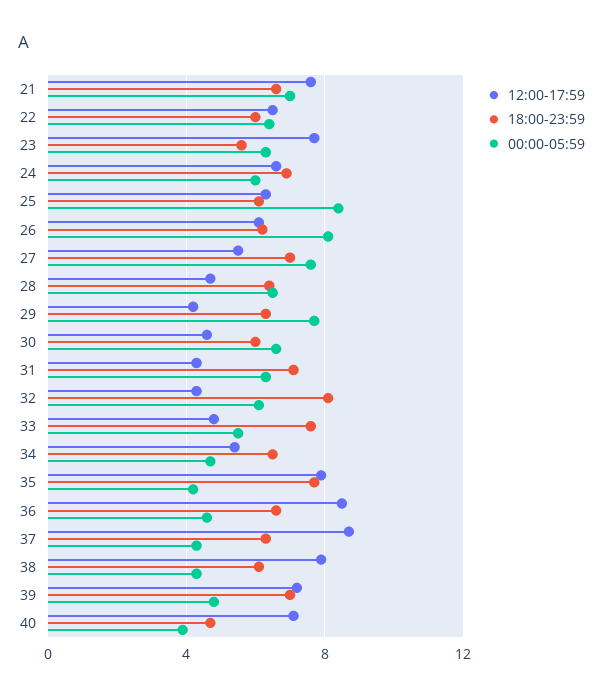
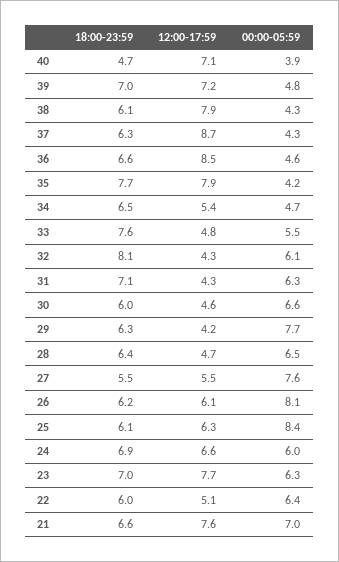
12:00-17:59, 22: 6.5 -> 5.1
18:00-23:59, 23: 5.5 -> 7
18:00-23:59, 27: 7 -> 5.5

